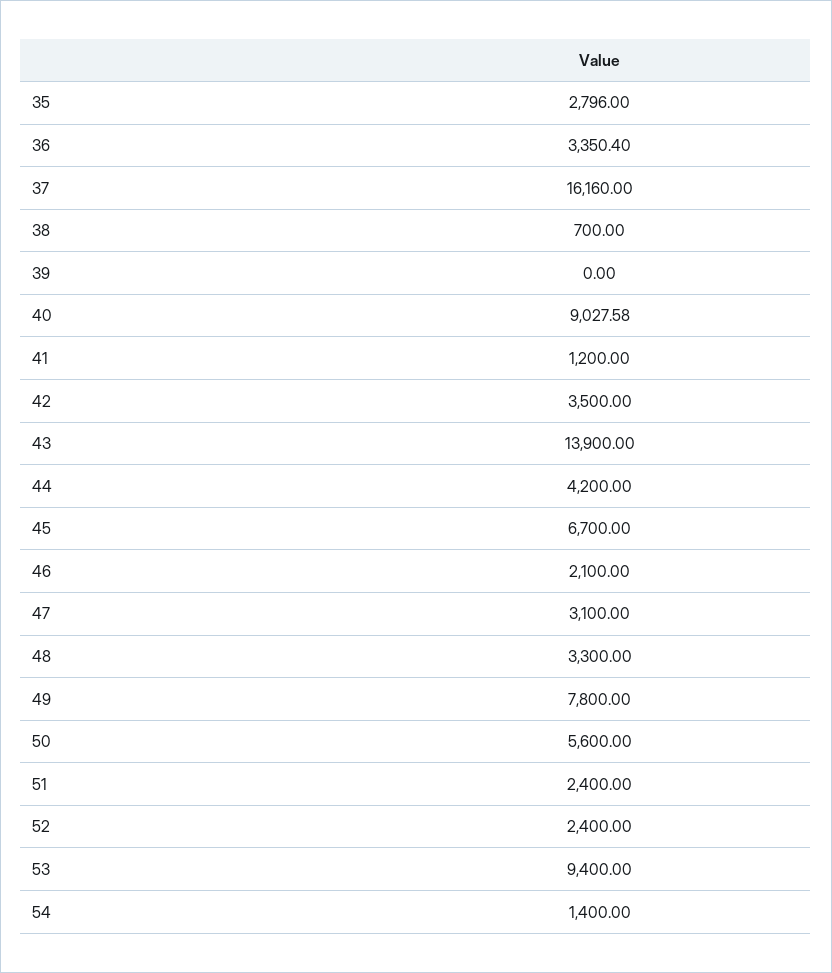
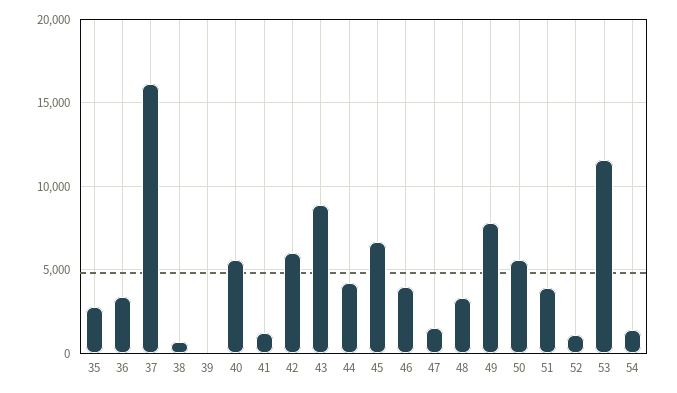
40: 9027.58 -> 5500
42: 3500 -> 6000
43: 13900 -> 9000
46: 2100 -> 4000
47: 3100 -> 1500
51: 2400 -> 4000
52: 2400 -> 1000
53: 9400 -> 11500

